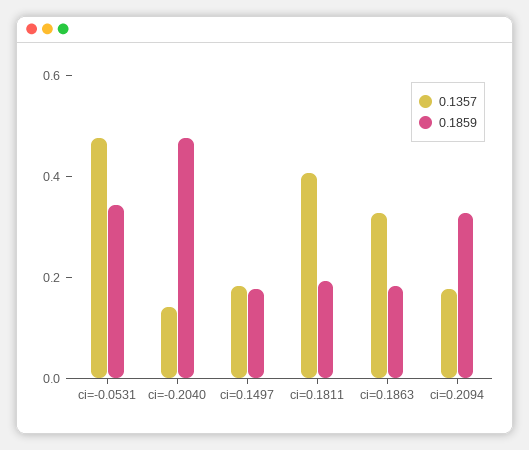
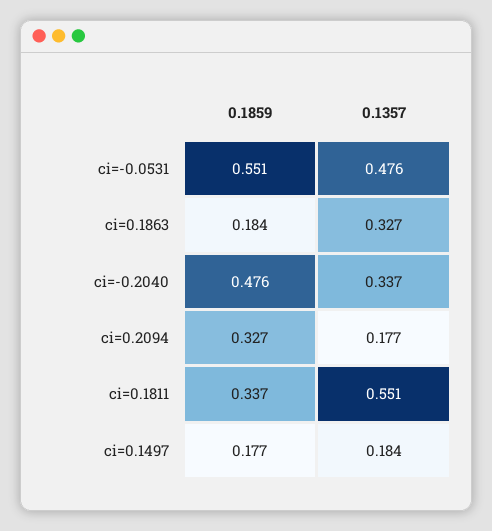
0.1859, ci=-0.0531: 0.35 -> 0.551
0.1357, ci=-0.2040: 0.15 -> 0.337
0.1357, ci=0.1811: 0.4 -> 0.551
0.1859, ci=0.1811: 0.2 -> 0.337

